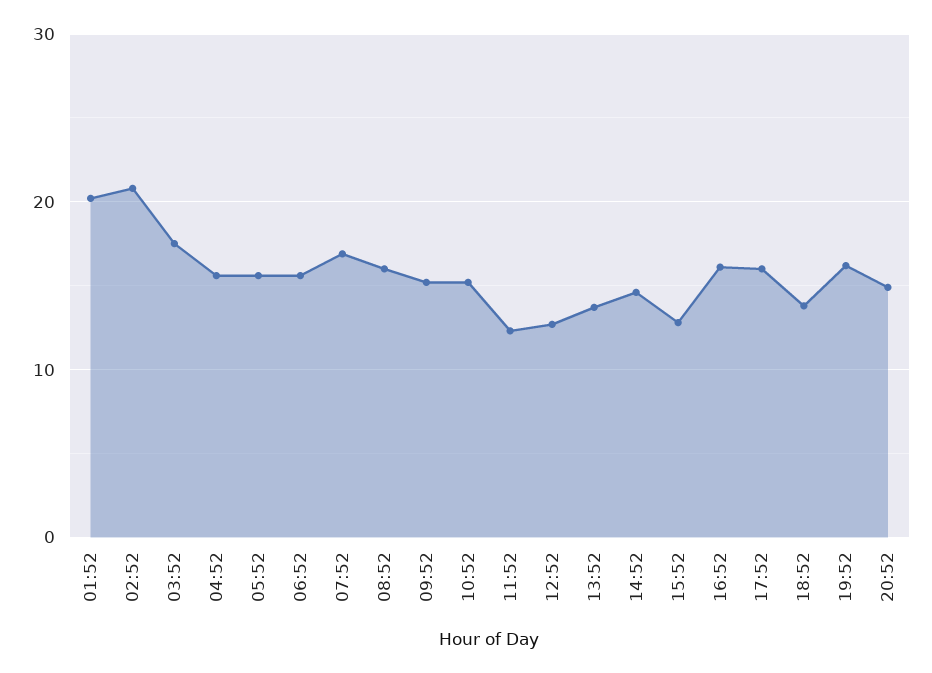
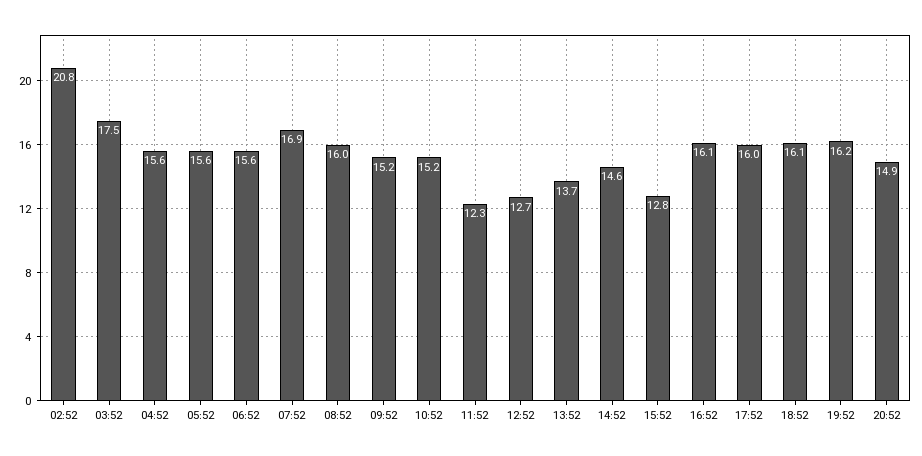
01:52: 20 -> none
18:52: 14 -> 16.1

